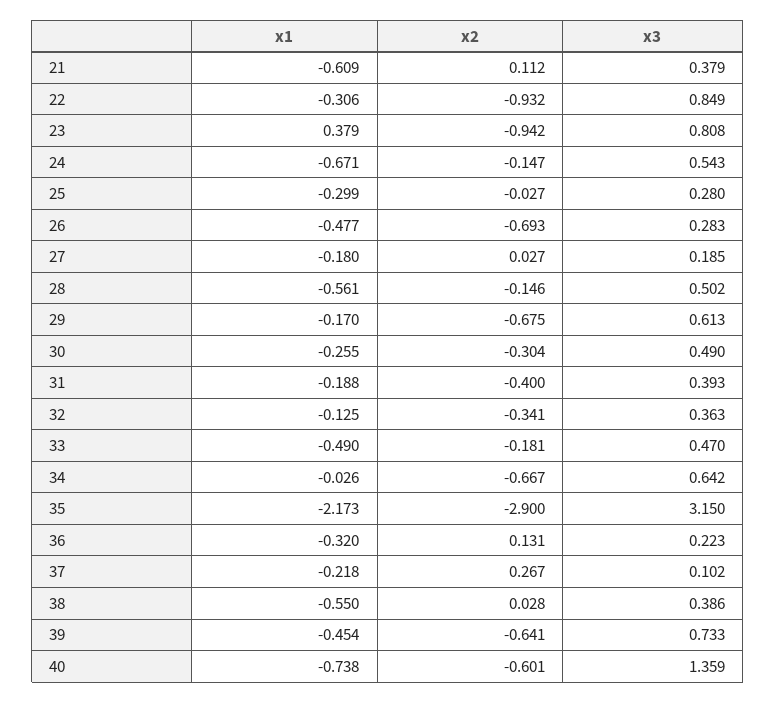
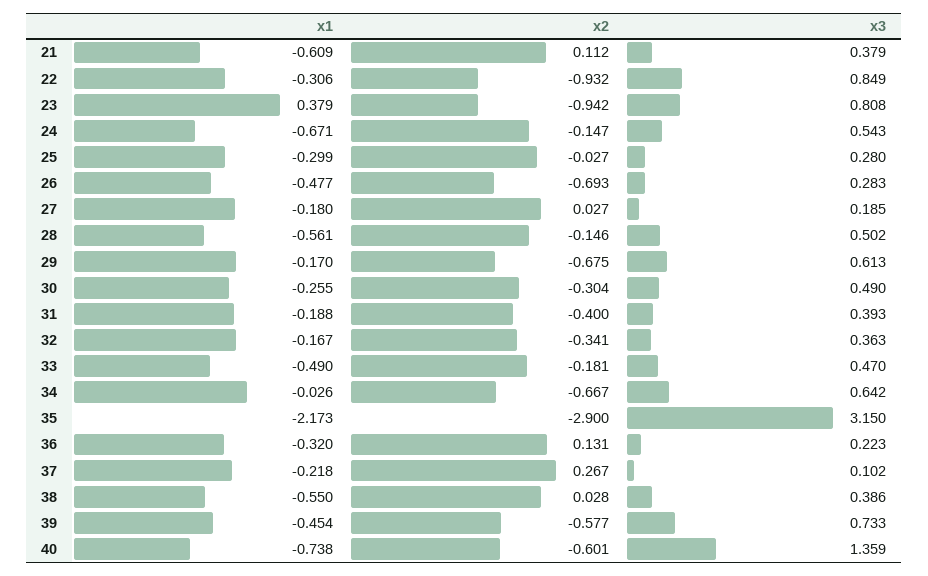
x1, 32: -0.125 -> -0.167
x2, 39: -0.641 -> -0.577

